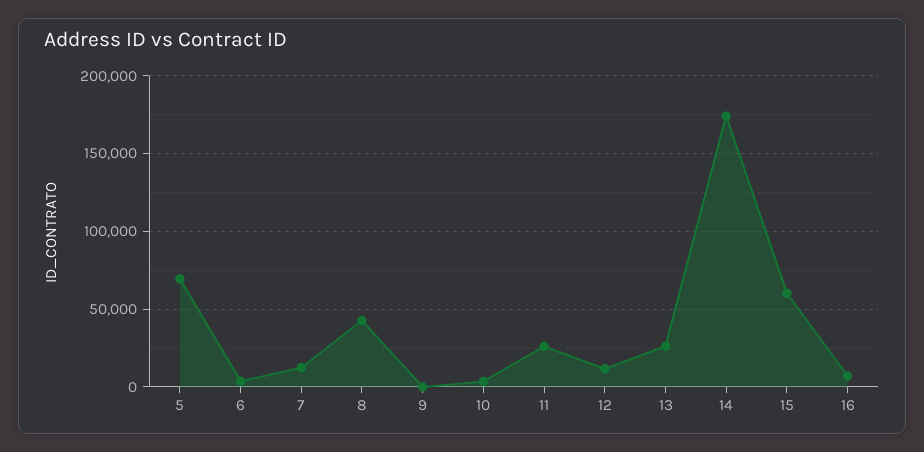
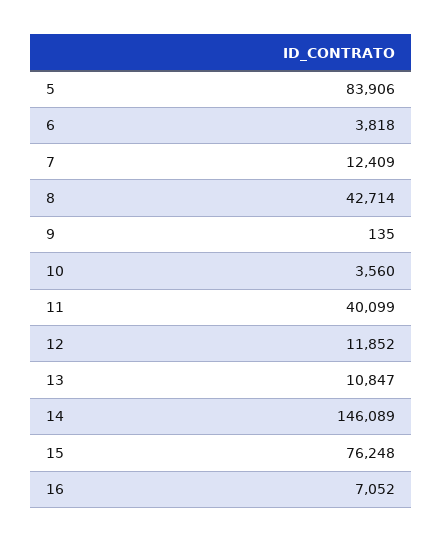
5: 70000 -> 83906
11: 25000 -> 40099
13: 25000 -> 10847
14: 175000 -> 146089
15: 60000 -> 76248

